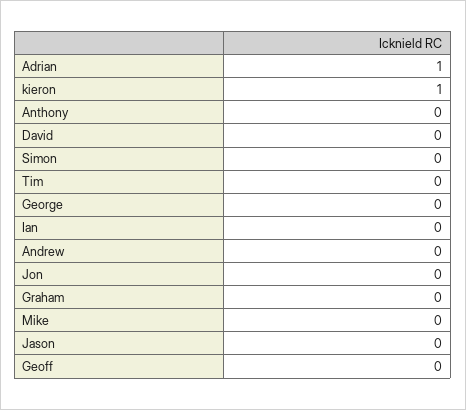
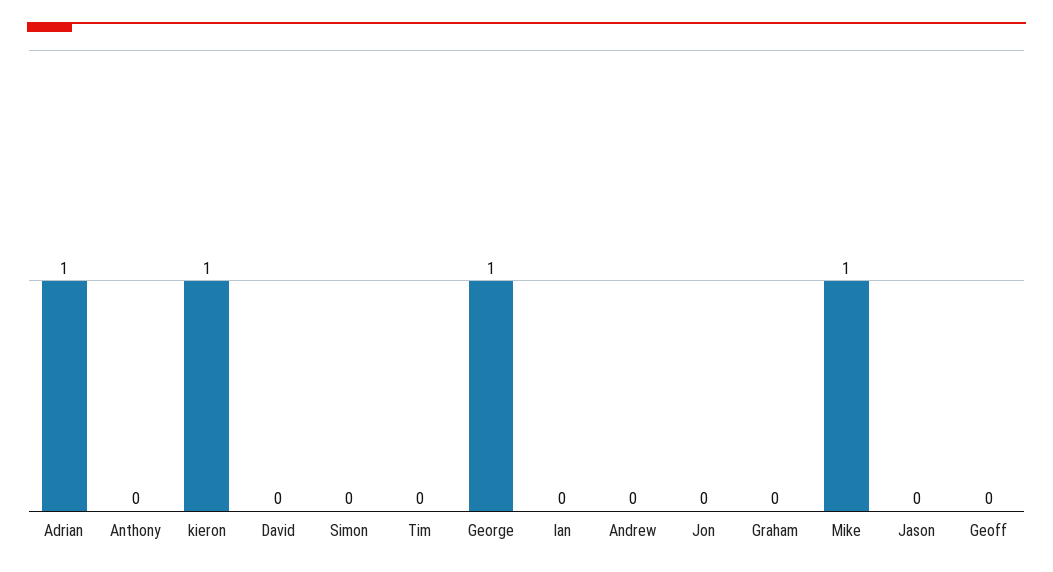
George: 0 -> 1
Mike: 0 -> 1

